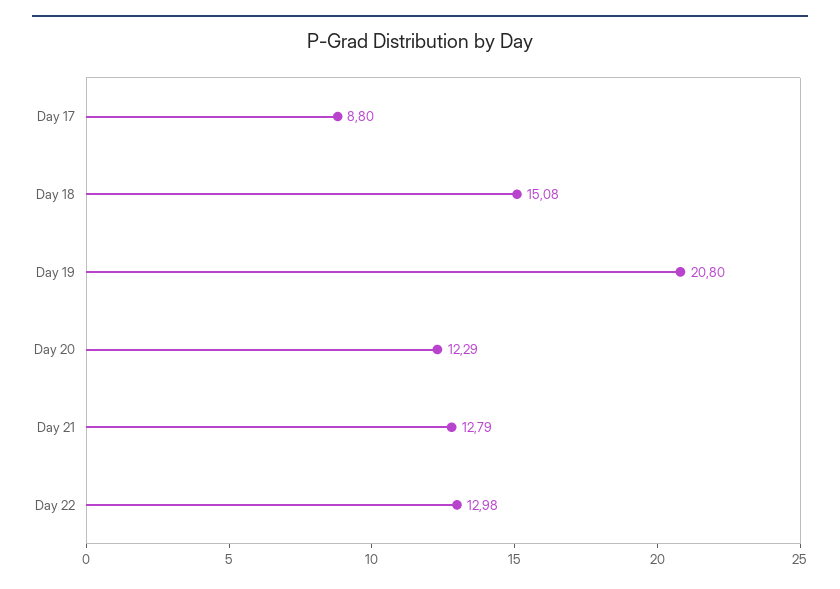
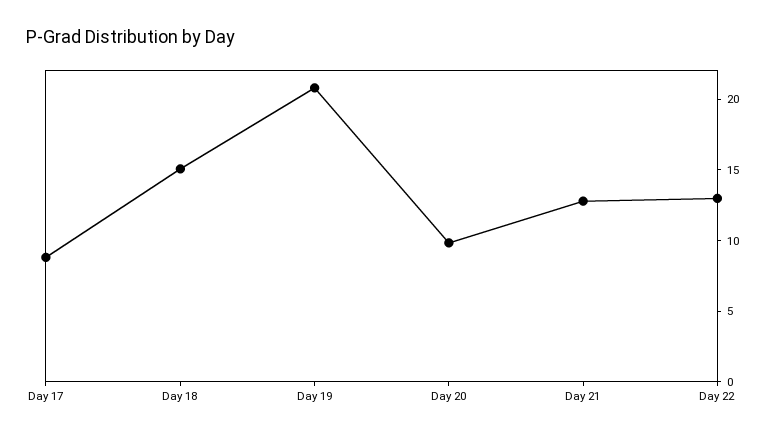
Day 20: 12.29 -> 10

